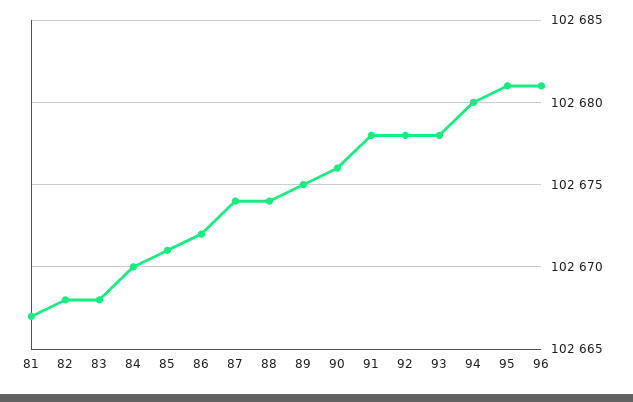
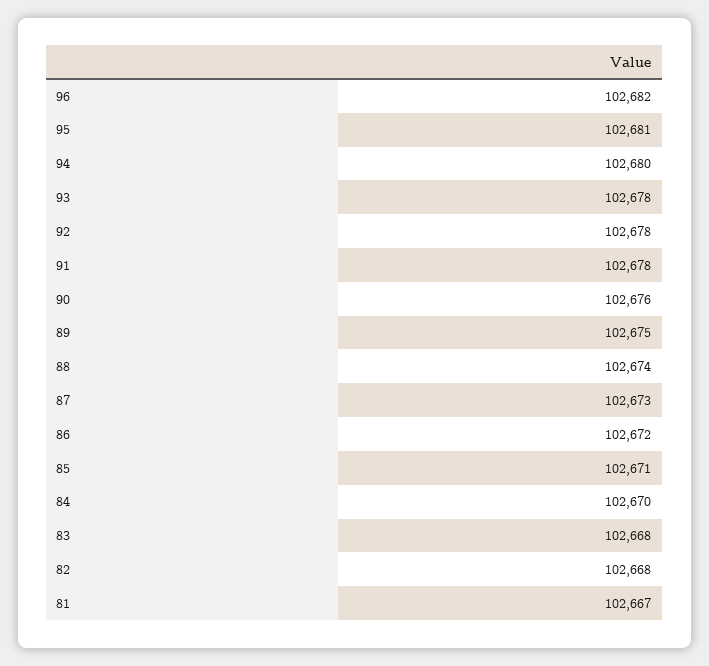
87: 102674 -> 102673
96: 102681 -> 102682

